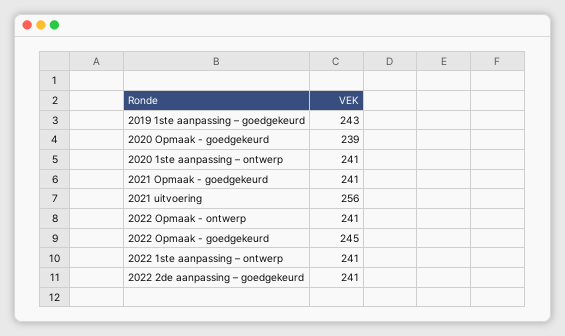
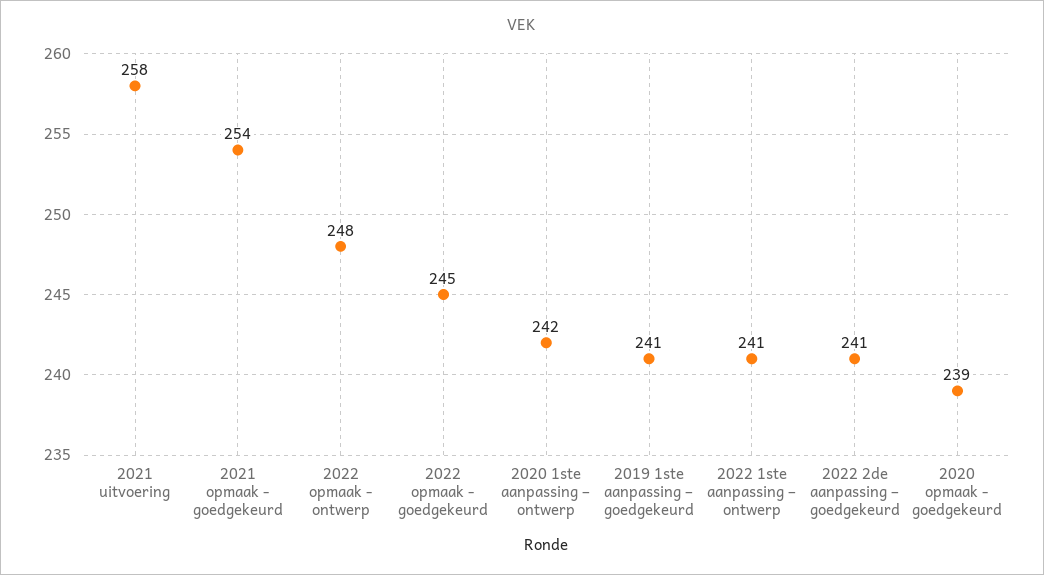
2019 1ste aanpassing – goedgekeurd: 243 -> 241
2020 1ste aanpassing – ontwerp: 241 -> 242
2021 Opmaak - goedgekeurd: 241 -> 254
2021 uitvoering: 256 -> 258
2022 Opmaak - ontwerp: 241 -> 248

